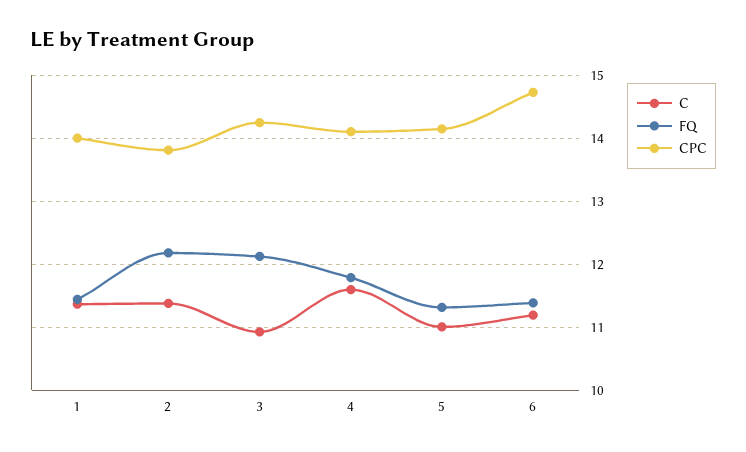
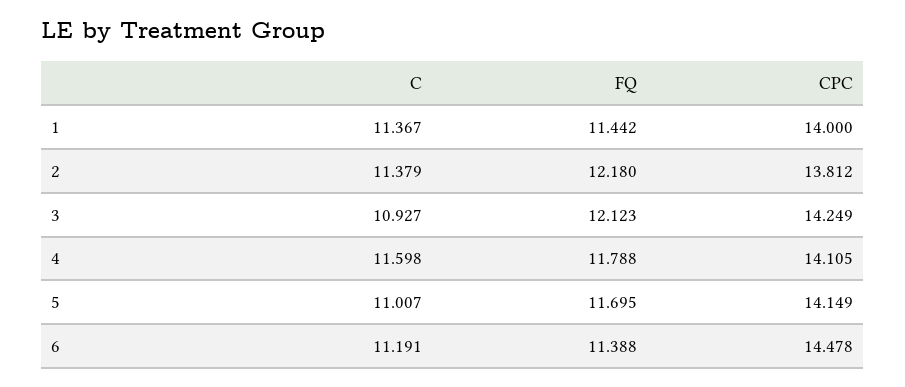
FQ, 5: 11.3 -> 11.695
CPC, 6: 14.7 -> 14.478

